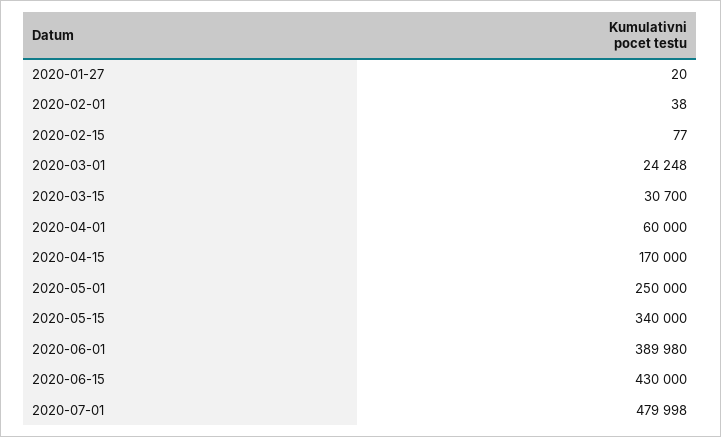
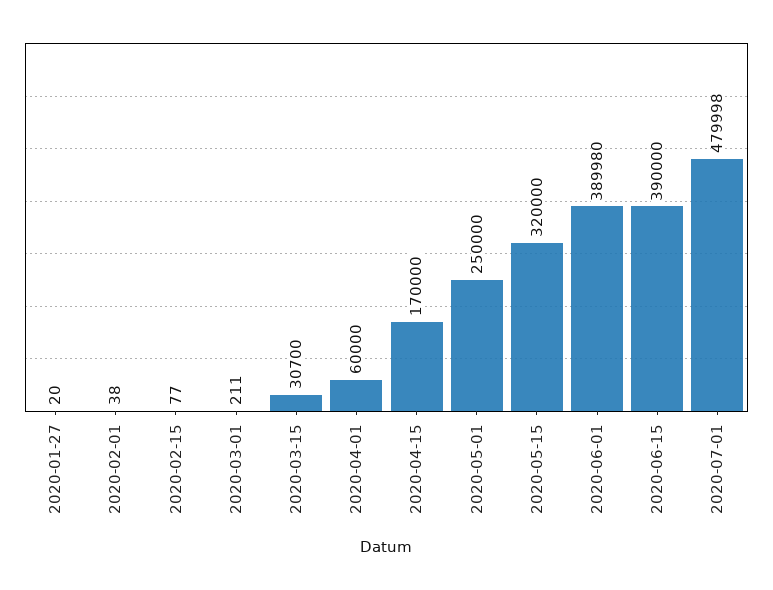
2020-03-01: 24248 -> 211
2020-05-15: 340000 -> 320000
2020-06-15: 430000 -> 390000

